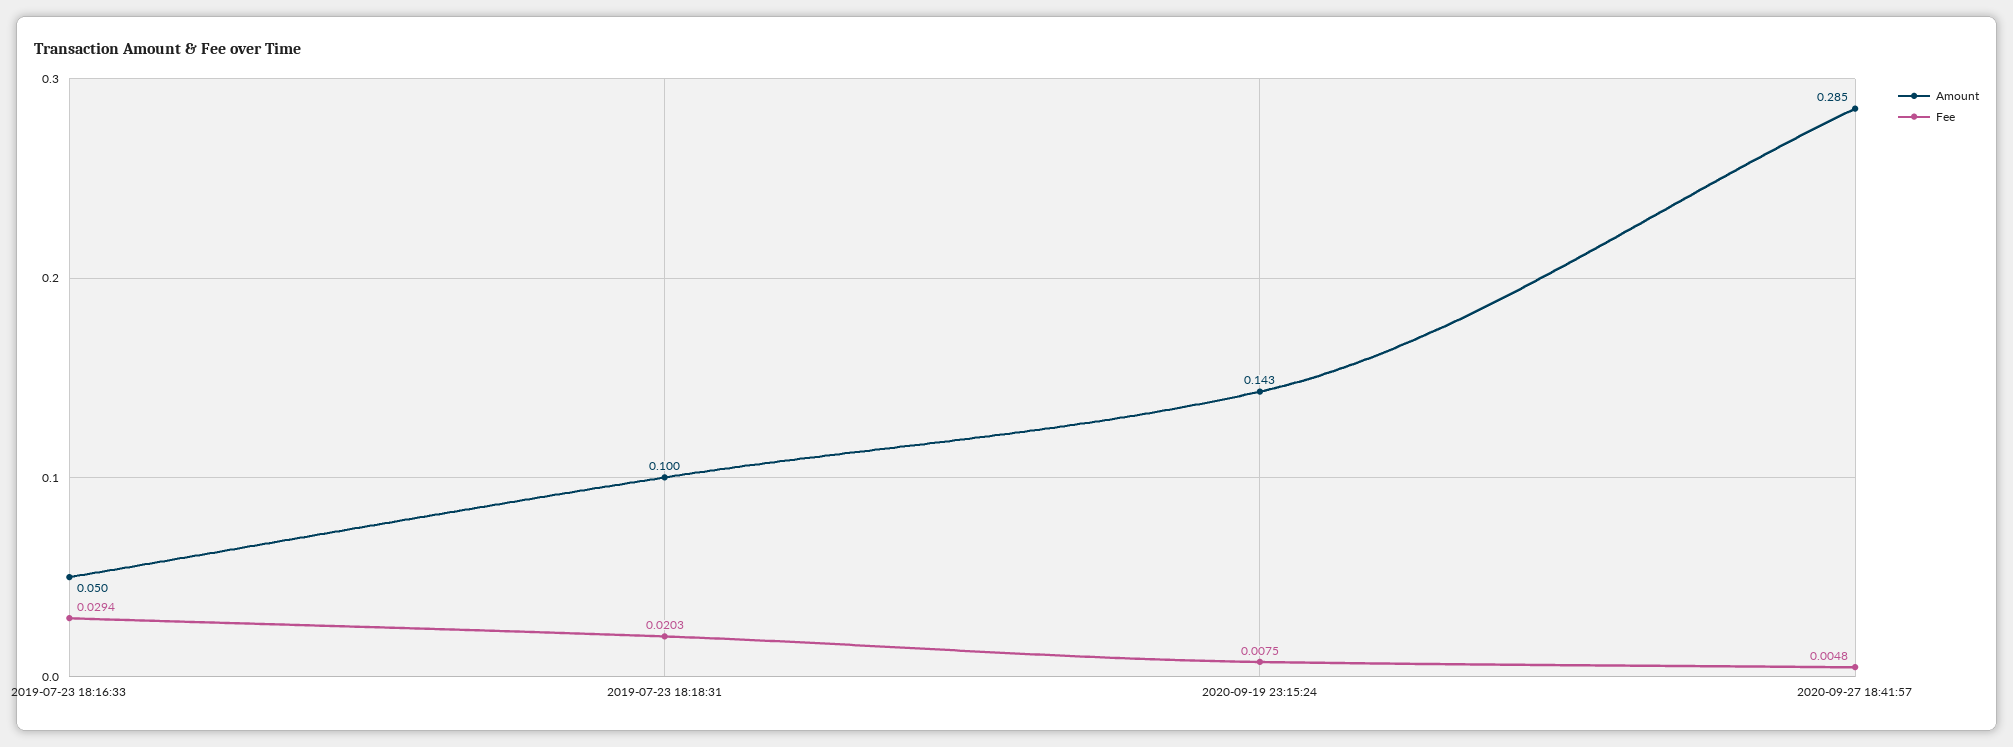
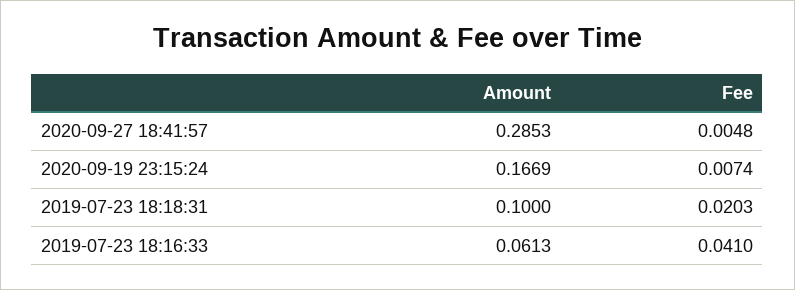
Amount, 2019-07-23 18:16:33: 0.05 -> 0.0613
Fee, 2019-07-23 18:16:33: 0.0294 -> 0.041
Amount, 2020-09-19 23:15:24: 0.143 -> 0.1669
Fee, 2020-09-19 23:15:24: 0.0075 -> 0.0074

